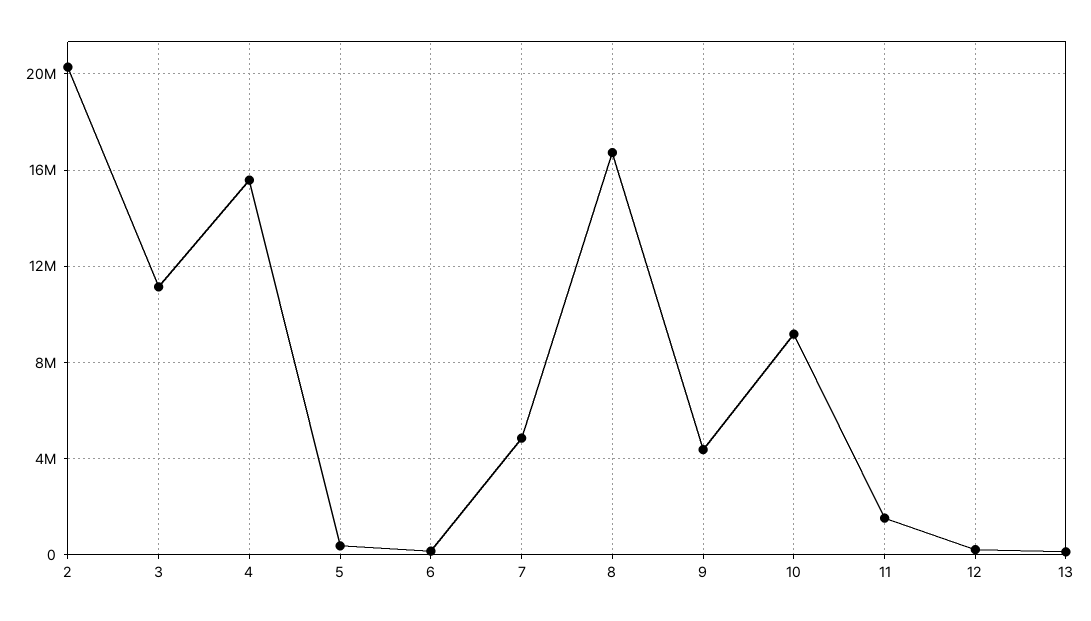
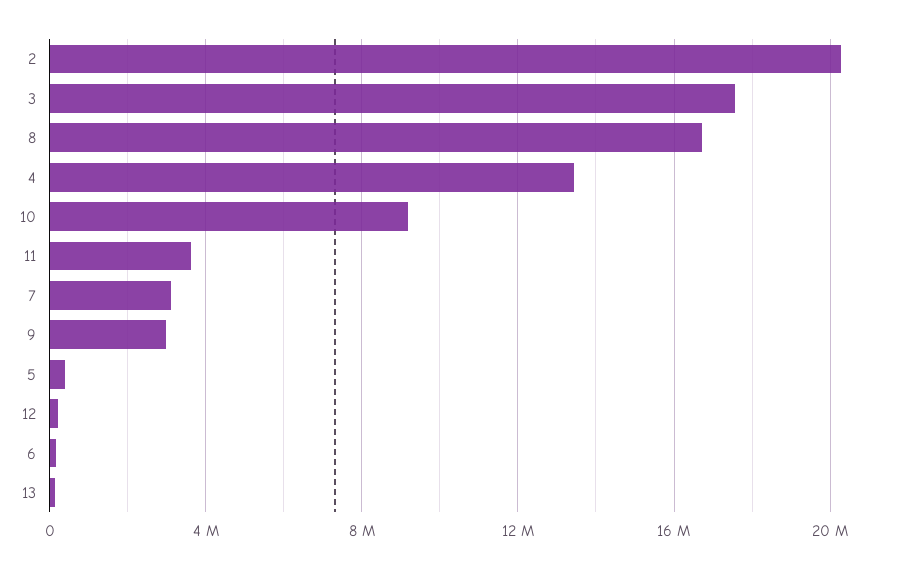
3: 11000000 -> 17500000
4: 15500000 -> 13500000
7: 5000000 -> 3000000
9: 4500000 -> 3000000
11: 1500000 -> 3500000

